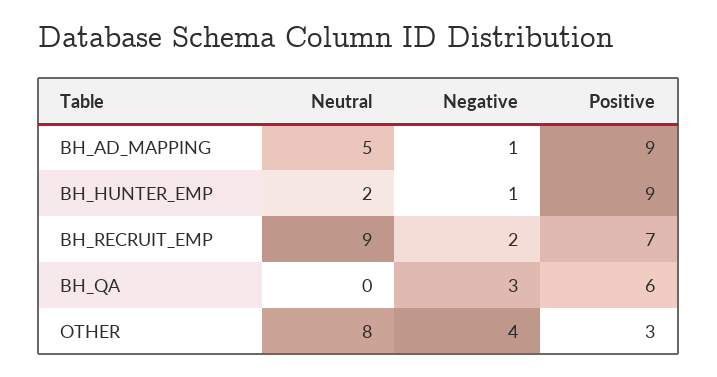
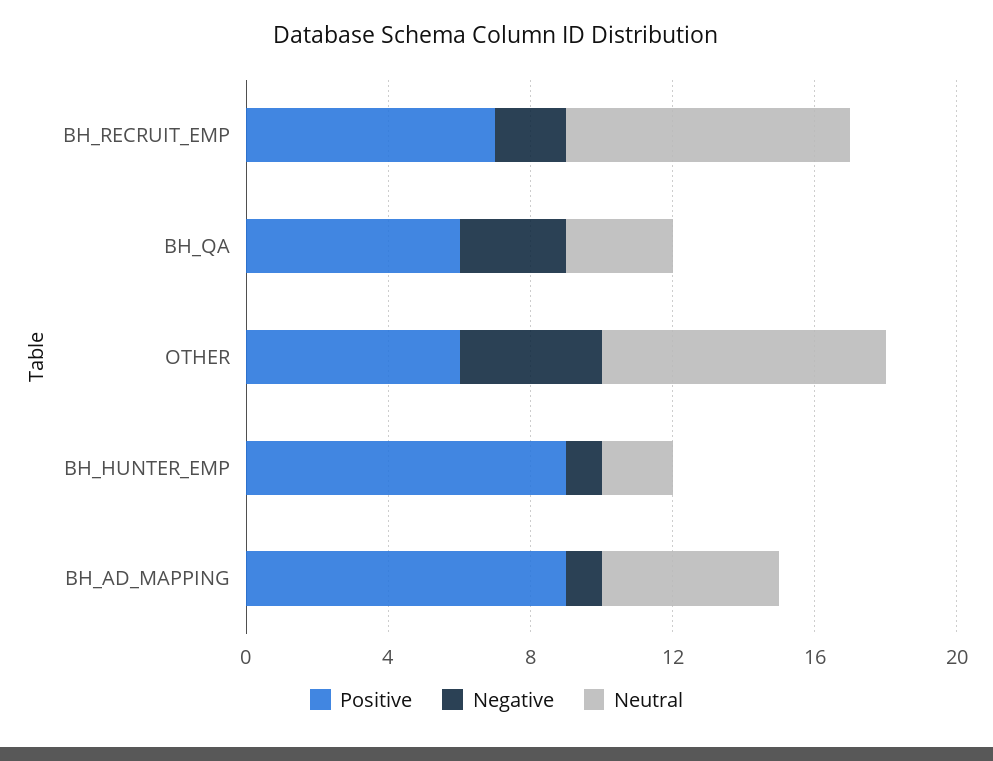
Neutral, BH_RECRUIT_EMP: 9 -> 8
Neutral, BH_QA: 0 -> 3
Positive, OTHER: 3 -> 6

